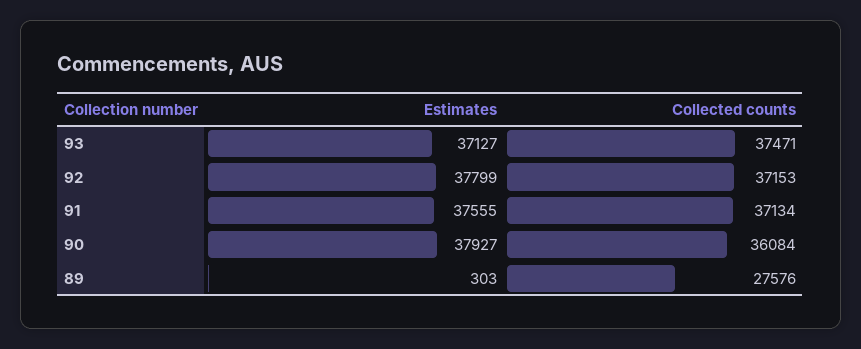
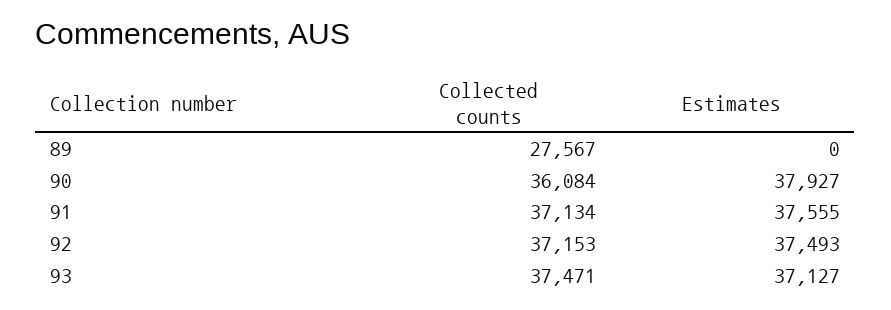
Estimates, 92: 37799 -> 37493
Estimates, 89: 303 -> 0
Collected counts, 89: 27576 -> 27567

